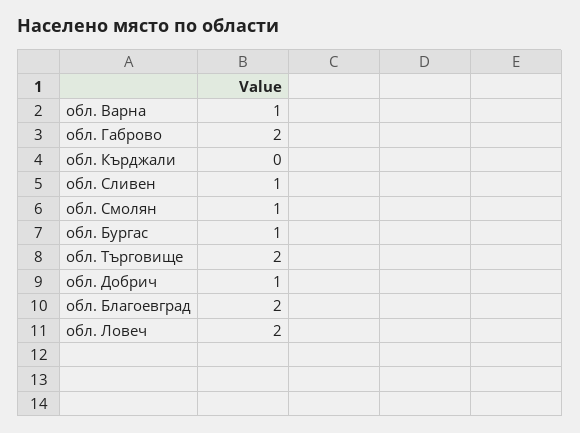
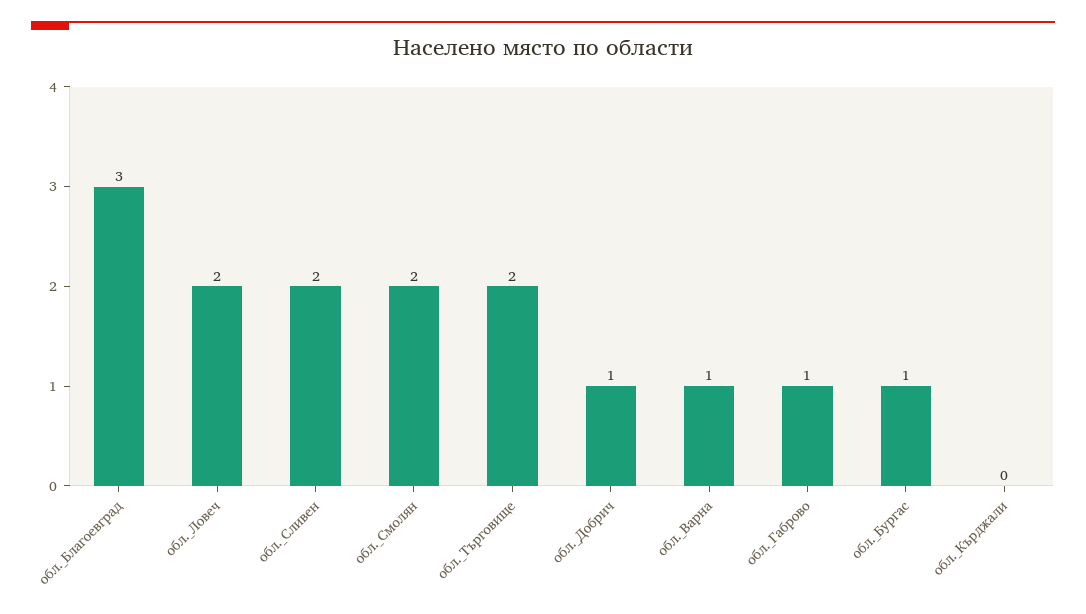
обл. Габрово: 2 -> 1
обл. Сливен: 1 -> 2
обл. Смолян: 1 -> 2
обл. Благоевград: 2 -> 3

